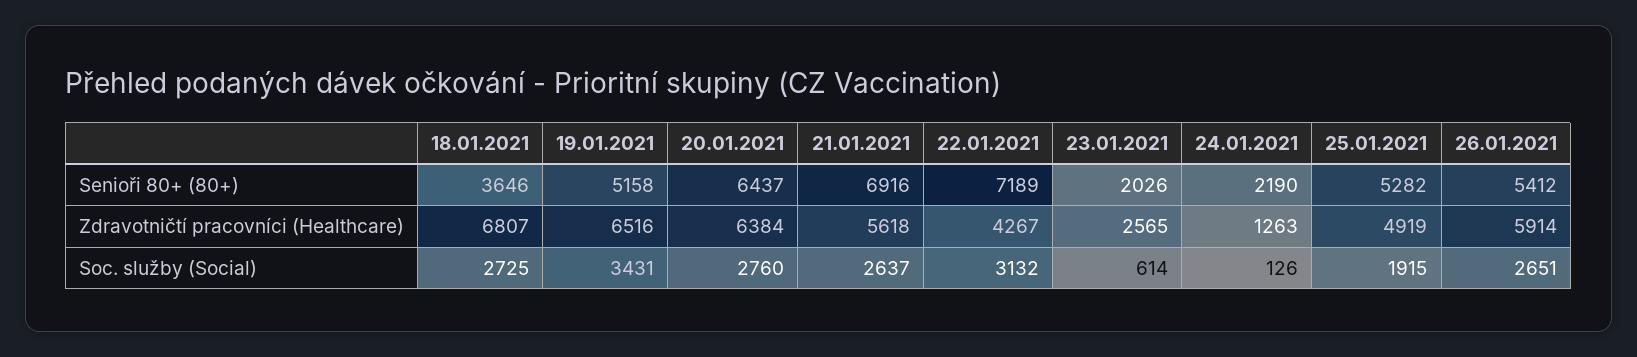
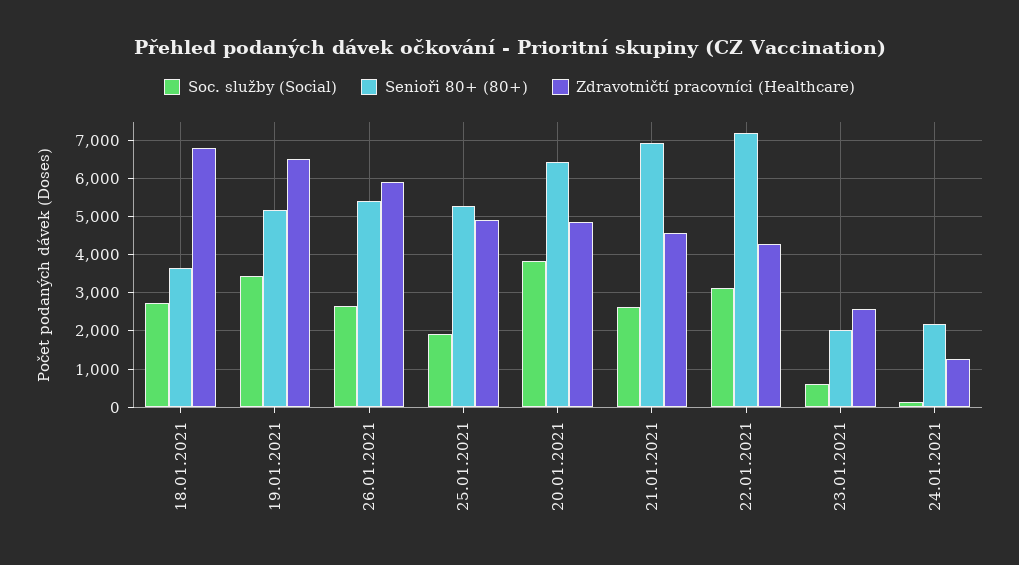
Zdravotničtí pracovníci (Healthcare), 20.01.2021: 6384 -> 4800
Zdravotničtí pracovníci (Healthcare), 21.01.2021: 5618 -> 4600
Soc. služby (Social), 20.01.2021: 2760 -> 3800

